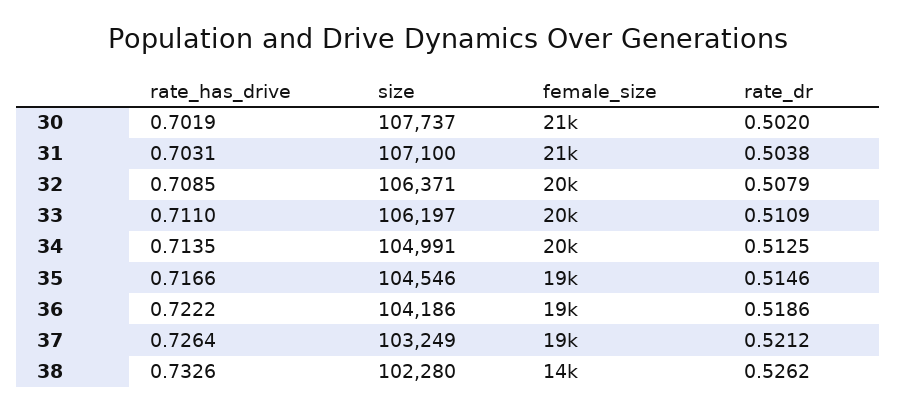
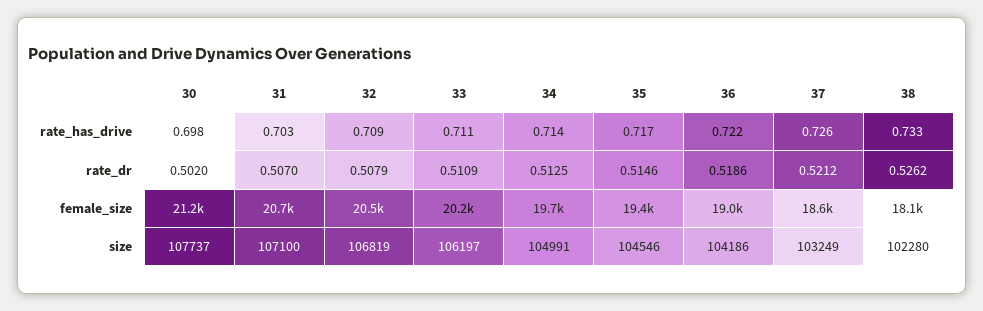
rate_has_drive, 30: 0.7019 -> 0.698
rate_dr, 31: 0.5038 -> 0.507
size, 32: 106371 -> 106819
female_size, 38: 14000 -> 18100

